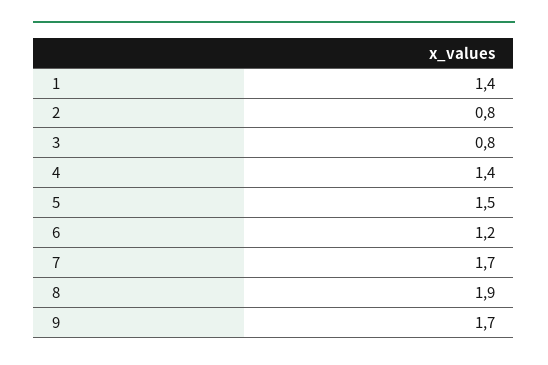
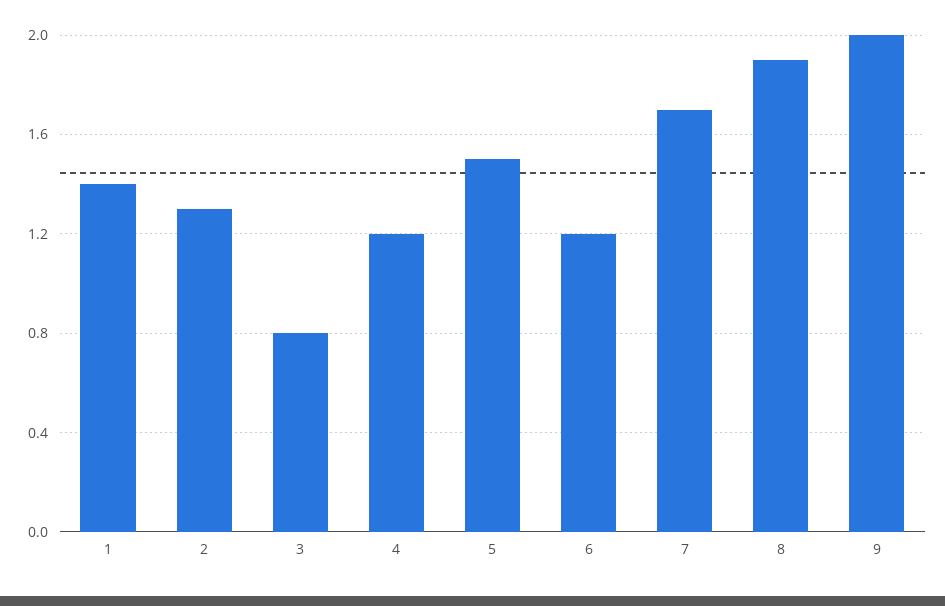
2: 0.8 -> 1.3
4: 1.4 -> 1.2
9: 1.7 -> 2

